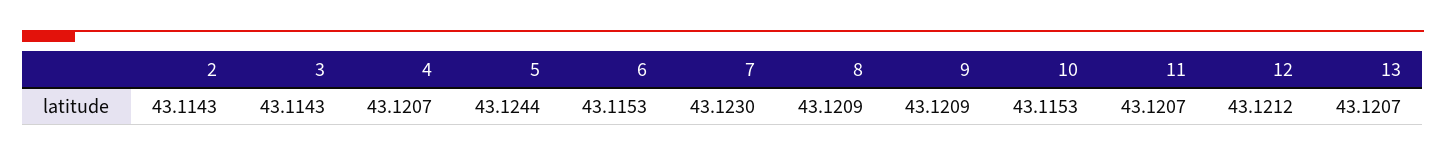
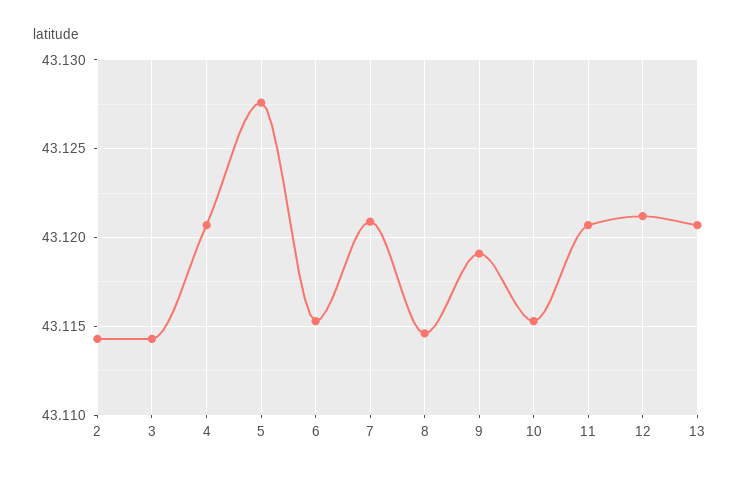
5: 43.1244 -> 43.1275
7: 43.123 -> 43.121
8: 43.1209 -> 43.1145
9: 43.1209 -> 43.119

